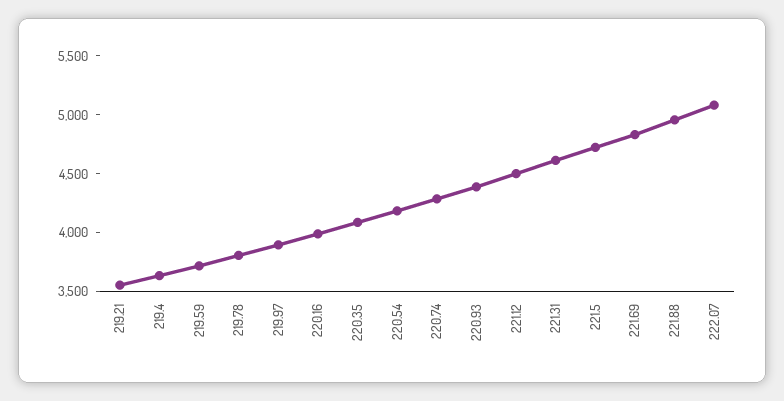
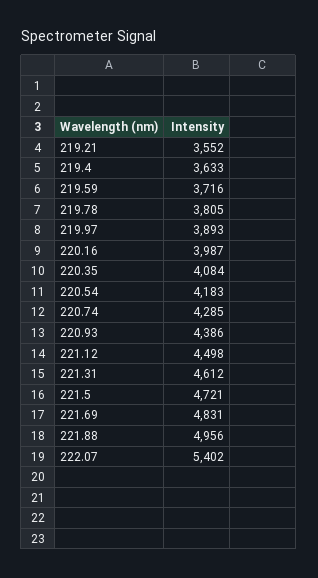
222.07: 5100 -> 5402

